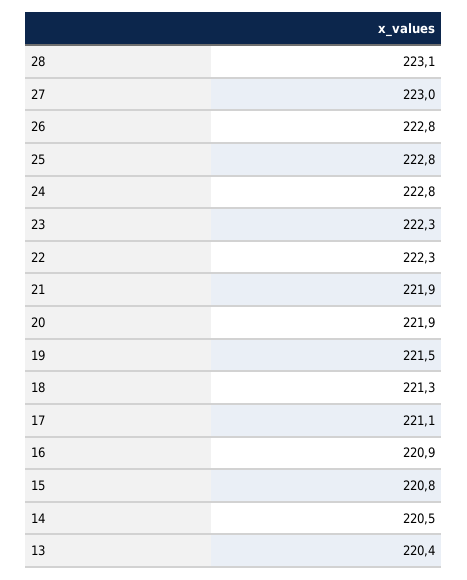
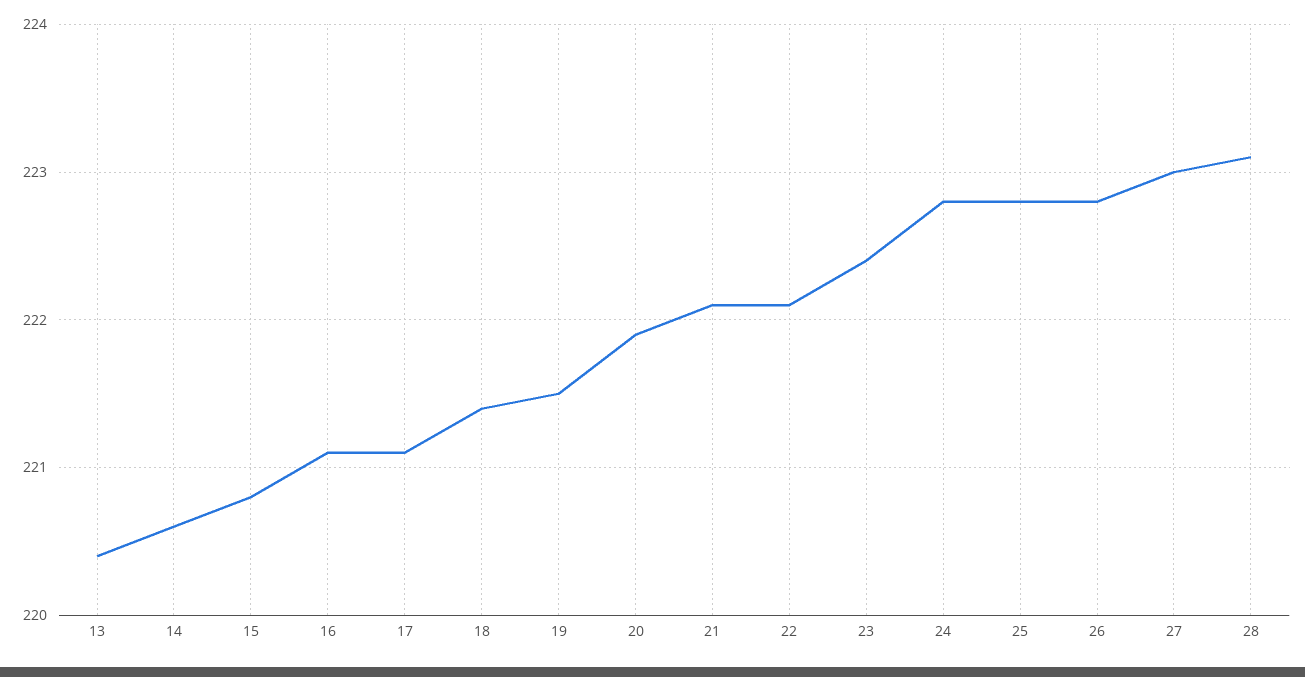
23: 222.3 -> 222.4
22: 222.3 -> 222.1
21: 221.9 -> 222.1
18: 221.3 -> 221.4
16: 220.9 -> 221.1
14: 220.5 -> 220.6

